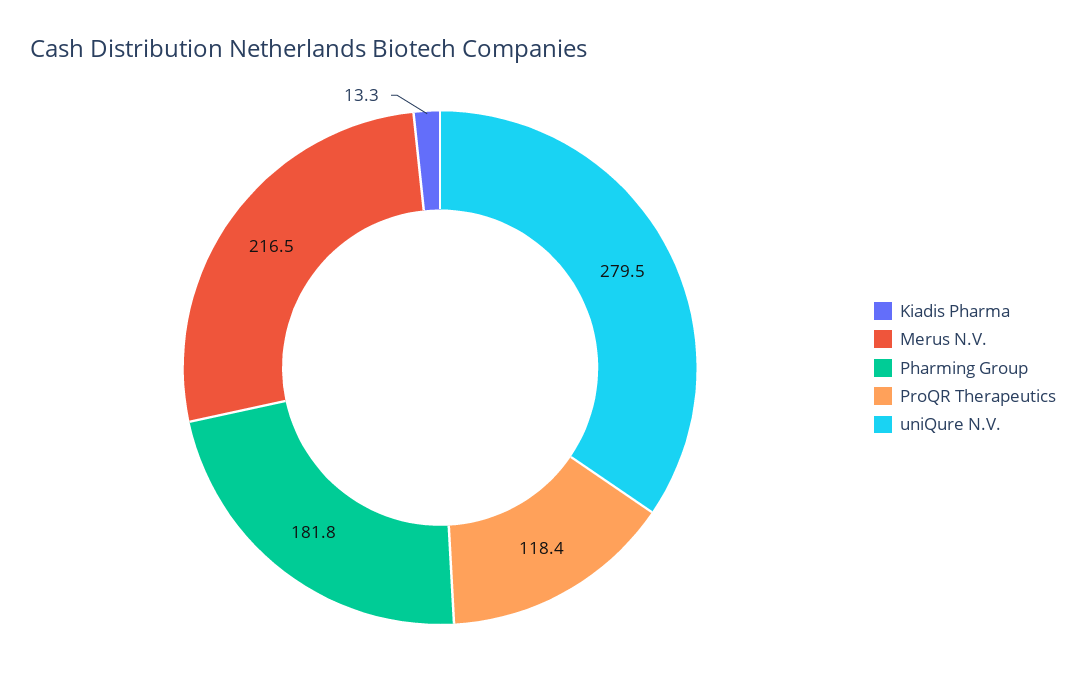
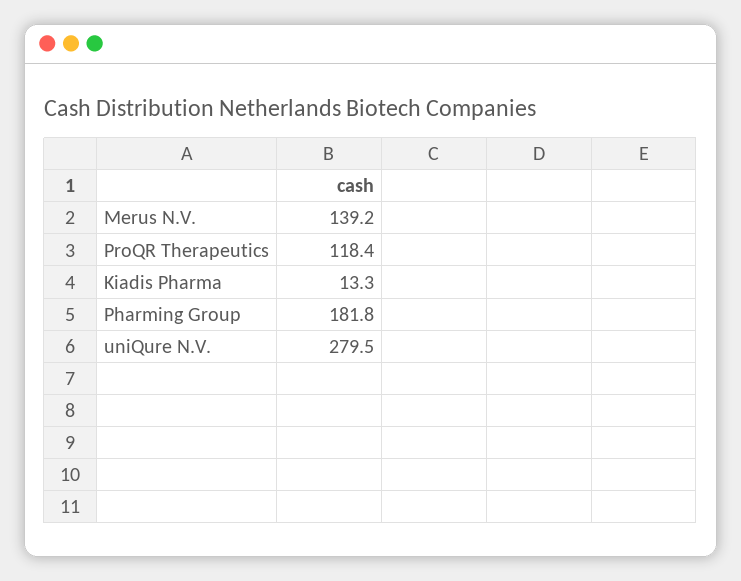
Merus N.V.: 216.5 -> 139.2

